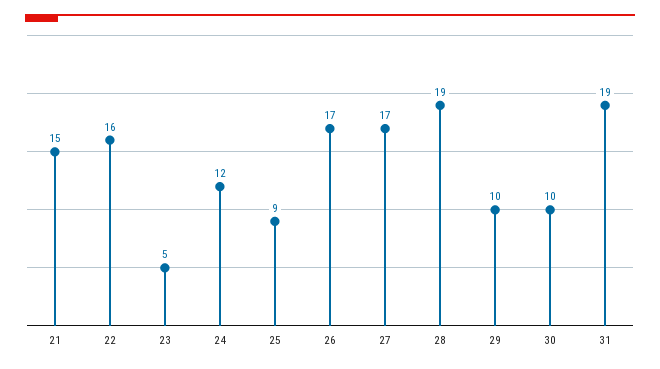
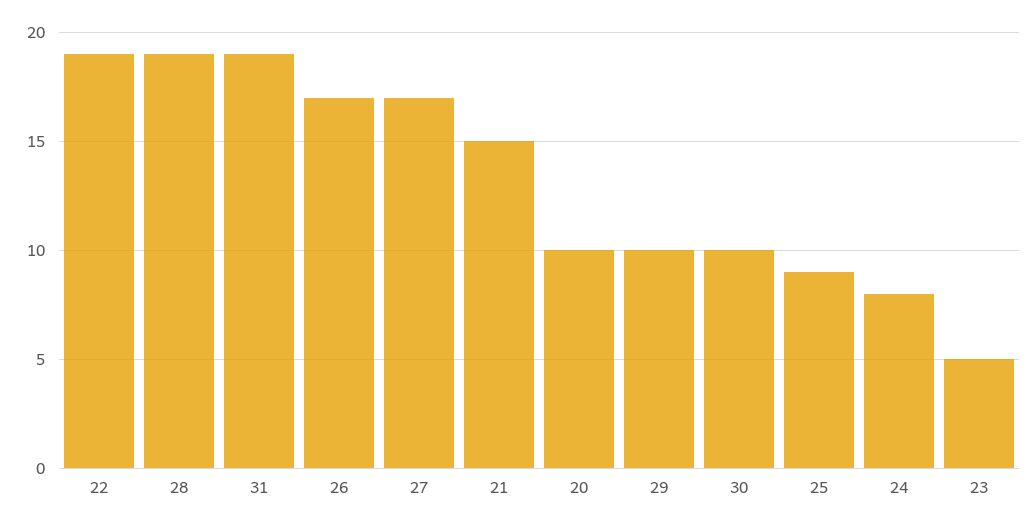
22: 16 -> 19
24: 12 -> 8
20: none -> 10

